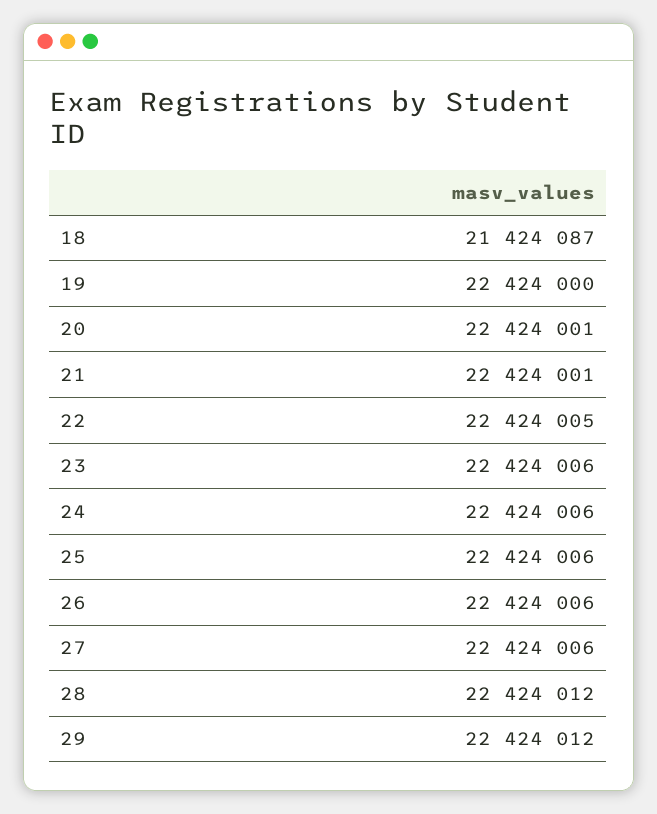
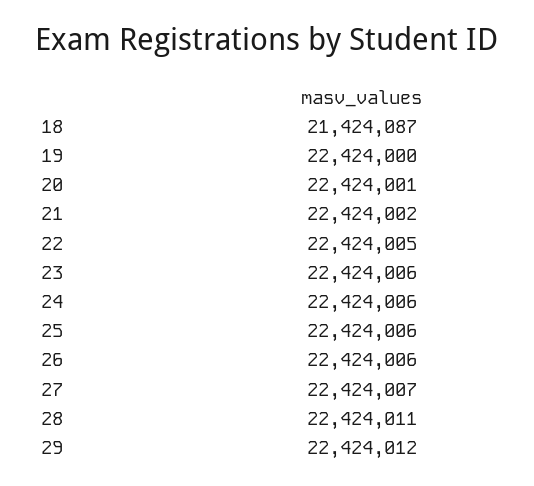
21: 22424001 -> 22424002
27: 22424006 -> 22424007
28: 22424012 -> 22424011

